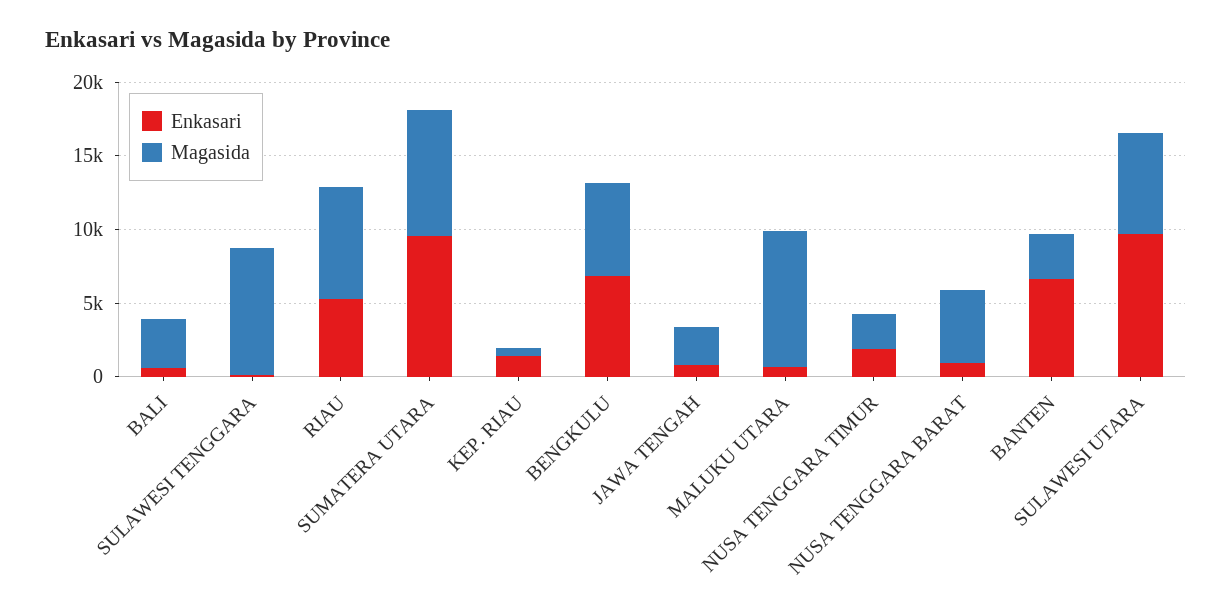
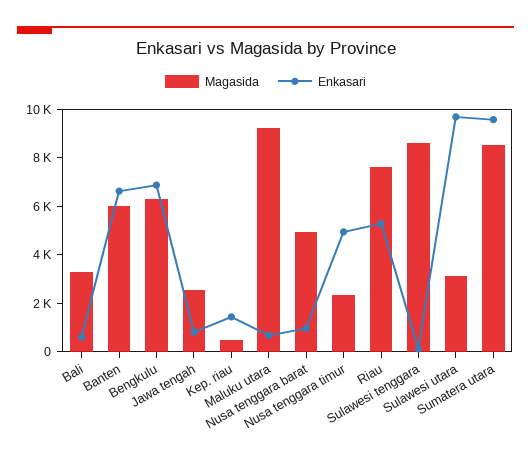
Enkasari, NUSA TENGGARA TIMUR: 2000 -> 5000
Magasida, BANTEN: 3000 -> 6000
Magasida, SULAWESI UTARA: 7000 -> 3000

